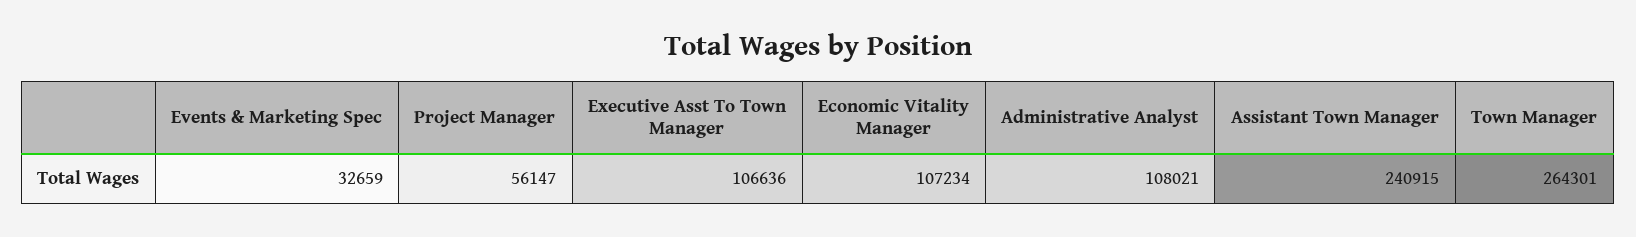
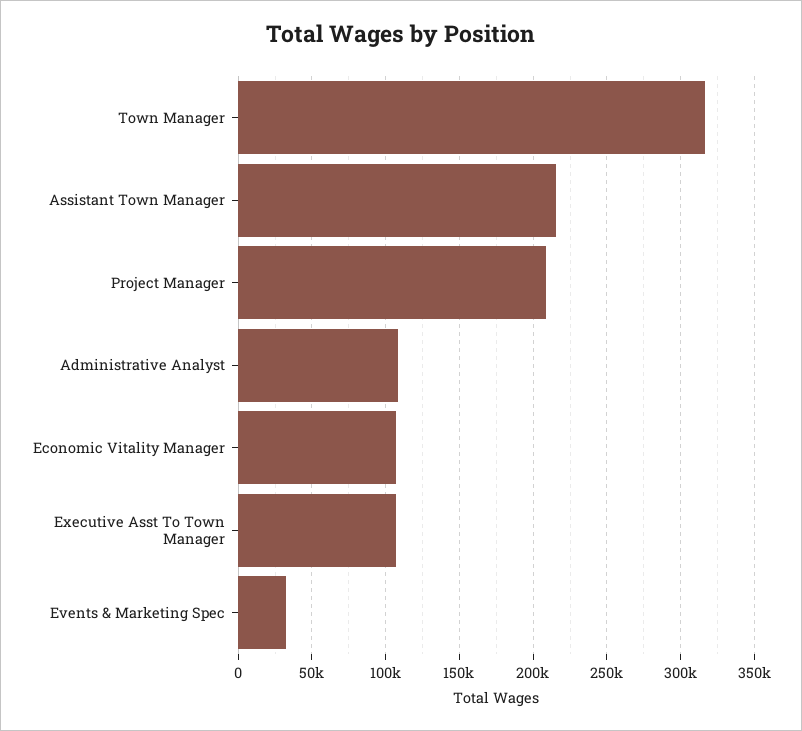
Project Manager: 56147 -> 210000
Assistant Town Manager: 240915 -> 215000
Town Manager: 264301 -> 315000

